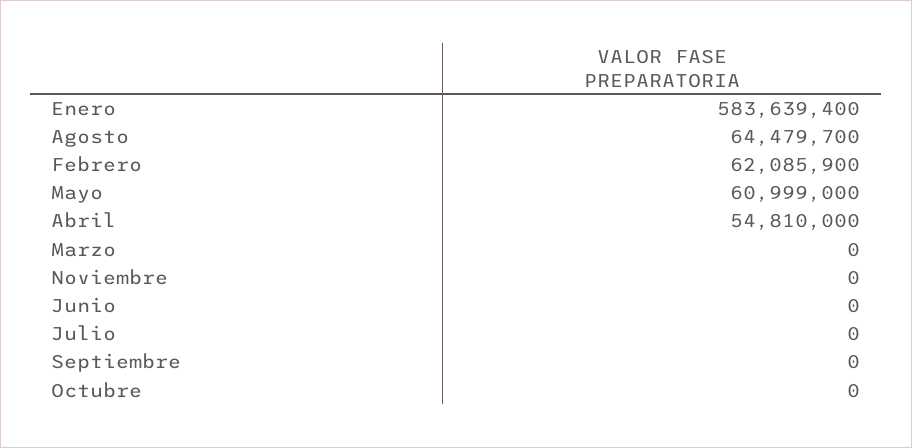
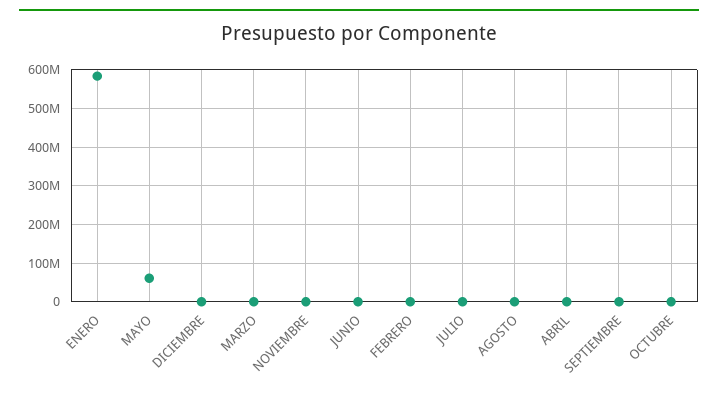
Agosto: 64479700 -> 0
Febrero: 62085900 -> 0
Abril: 54810000 -> 0
DICIEMBRE: none -> 0

